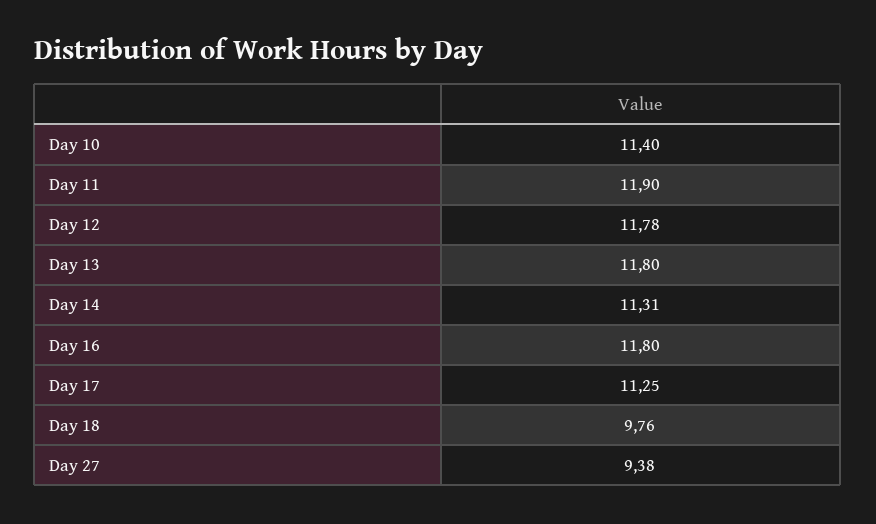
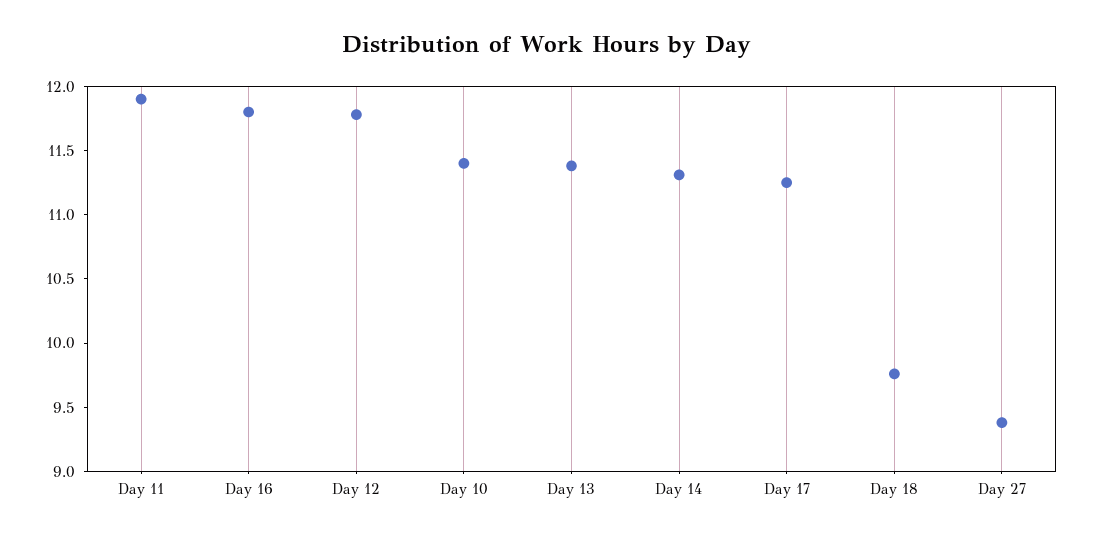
Day 13: 11.8 -> 11.4

